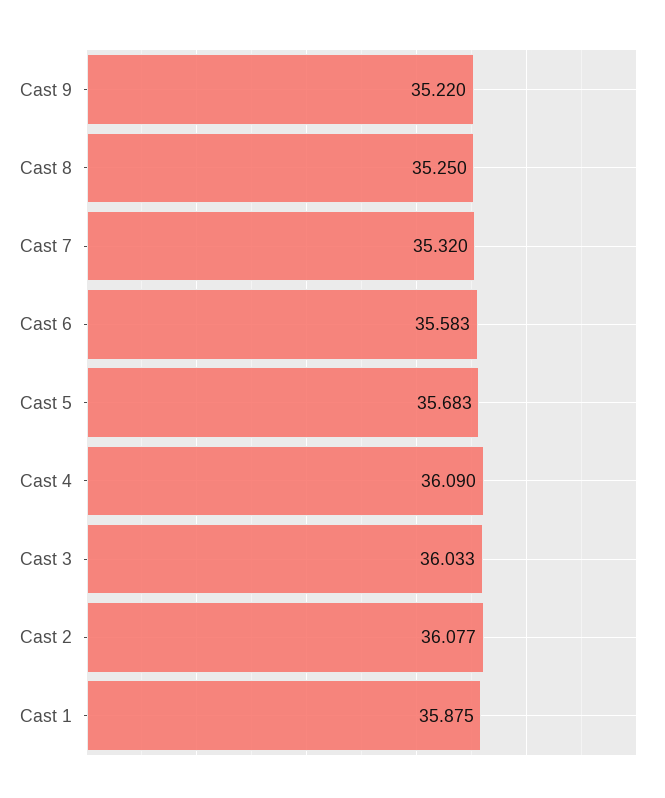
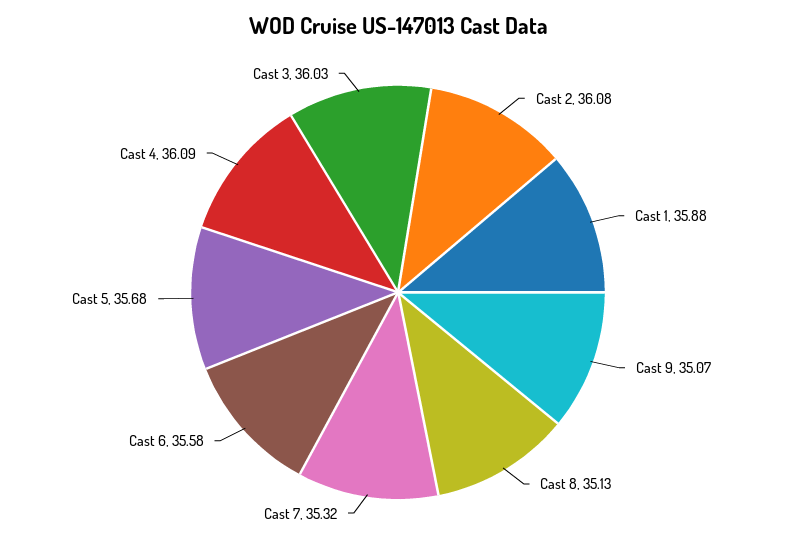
Cast 9: 35.22 -> 35.07
Cast 8: 35.25 -> 35.13

